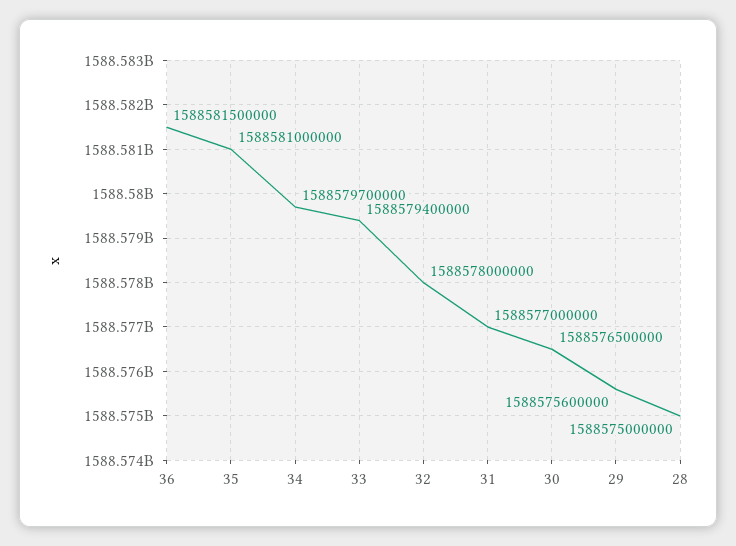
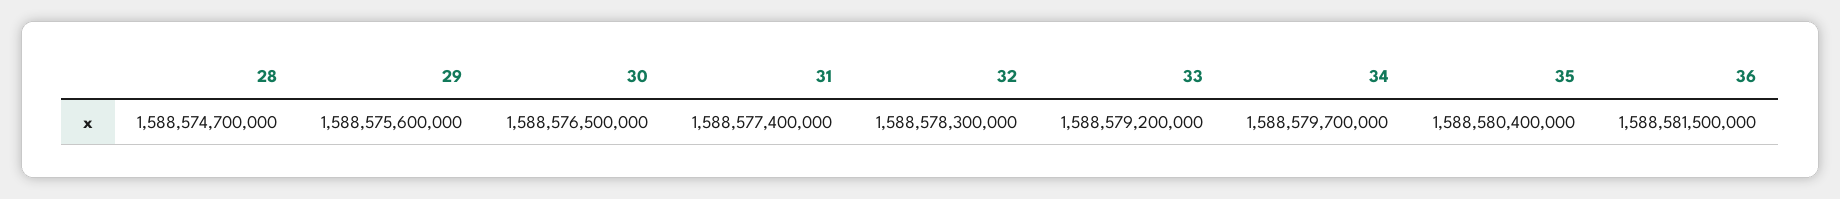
35: 1588581000000 -> 1588580400000
33: 1588579400000 -> 1588579200000
32: 1588578000000 -> 1588578300000
31: 1588577000000 -> 1588577400000
28: 1588575000000 -> 1588574700000

